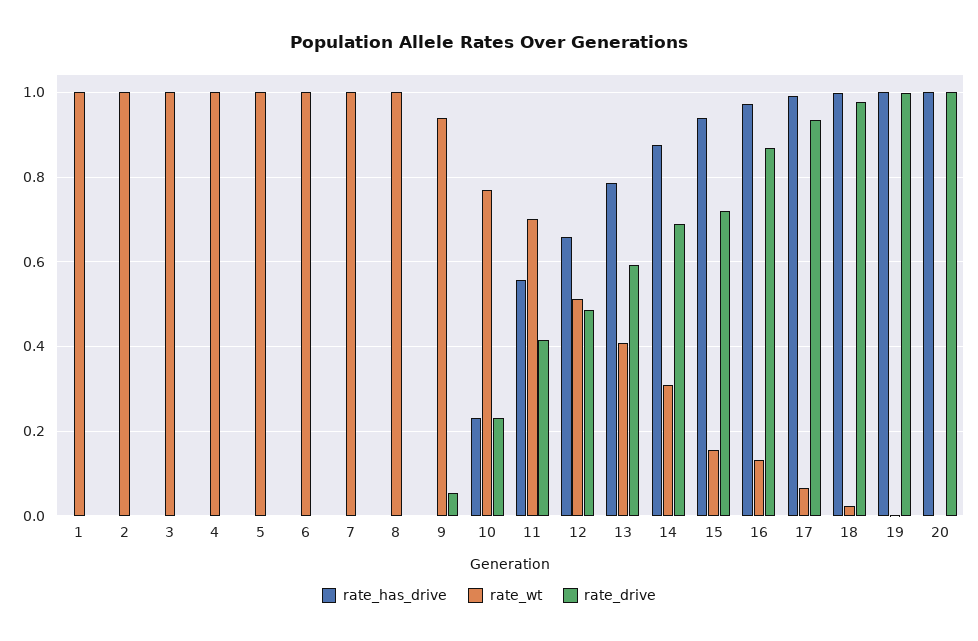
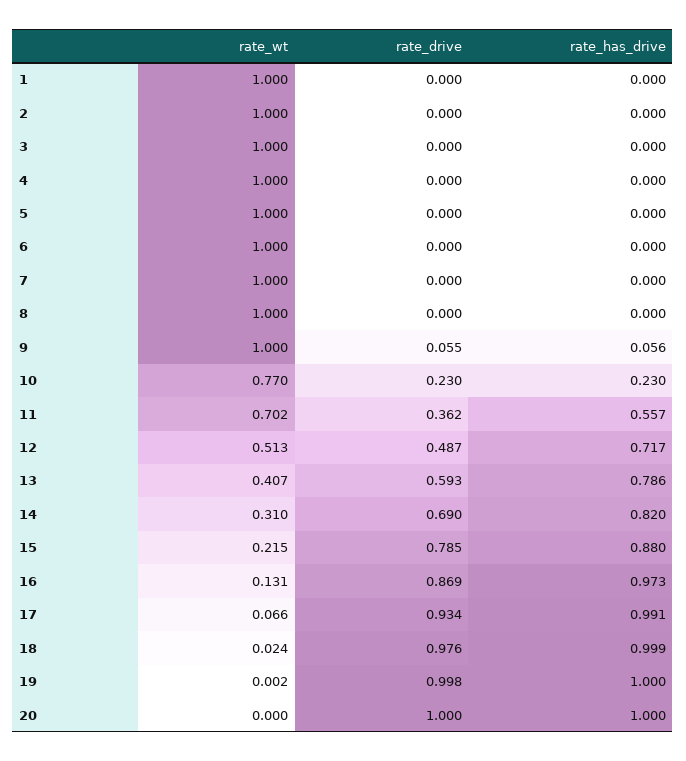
rate_has_drive, 9: 0 -> 0.056
rate_wt, 9: 0.94 -> 1
rate_drive, 11: 0.42 -> 0.362
rate_has_drive, 12: 0.66 -> 0.717
rate_has_drive, 14: 0.88 -> 0.82
rate_has_drive, 15: 0.94 -> 0.88
rate_wt, 15: 0.16 -> 0.215
rate_drive, 15: 0.72 -> 0.785

